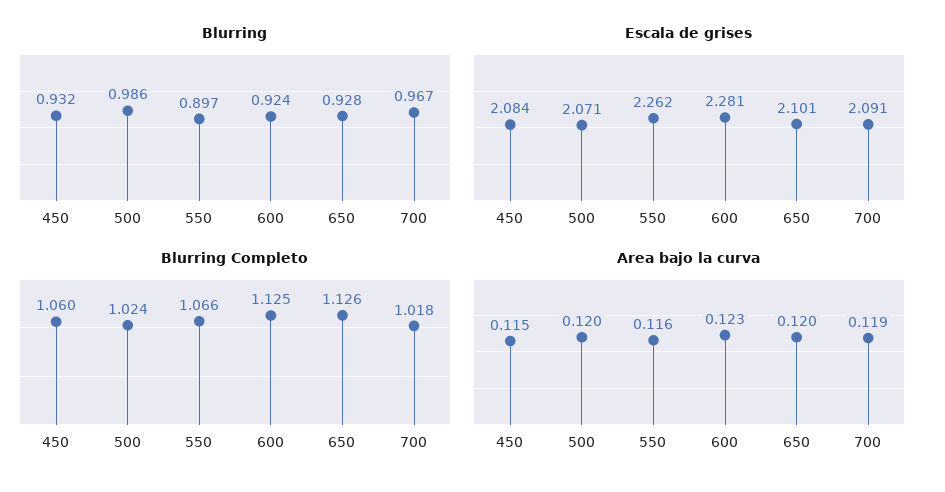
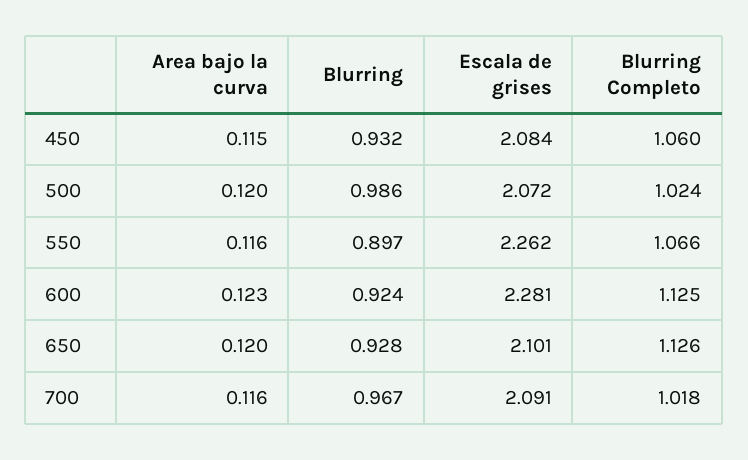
Escala de grises, 500: 2.071 -> 2.072
Area bajo la curva, 700: 0.119 -> 0.116

